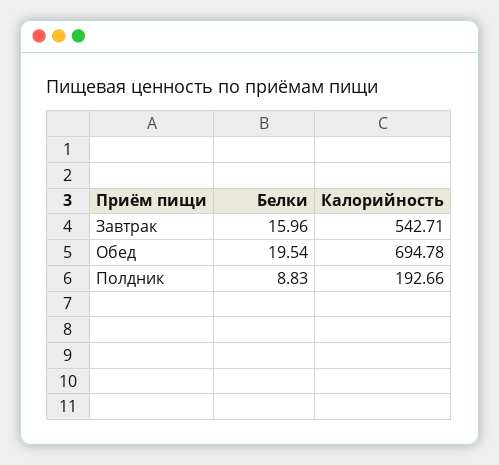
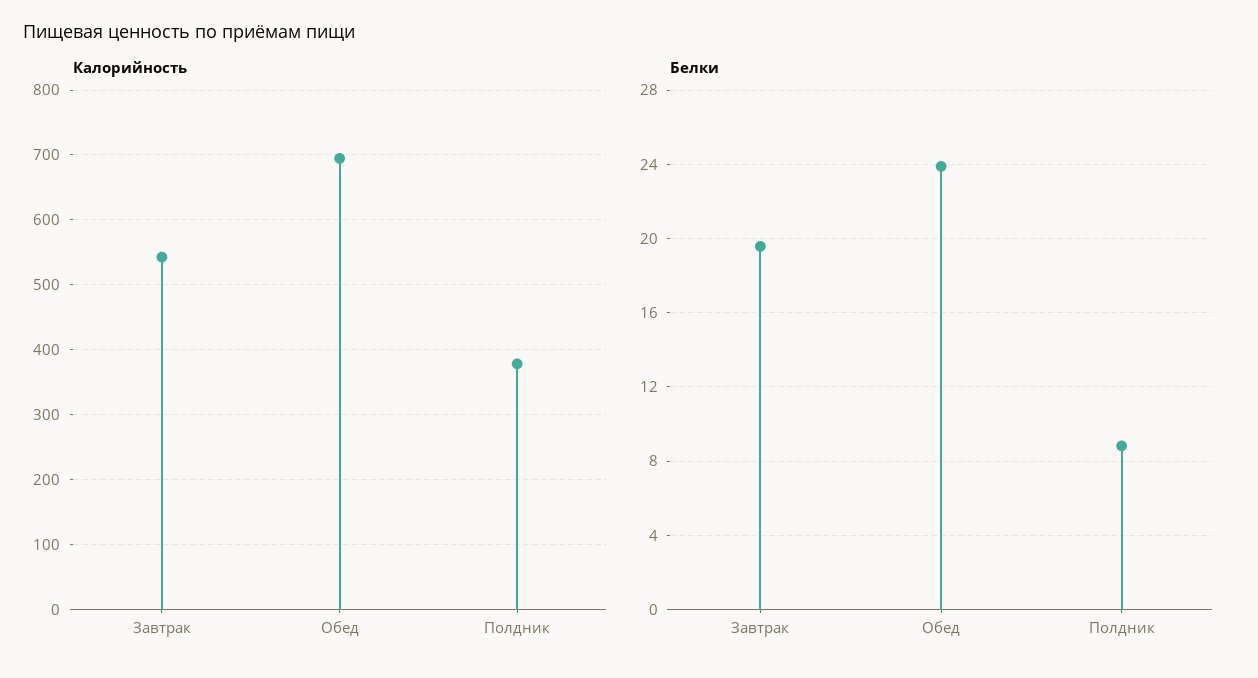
Белки, Завтрак: 15.96 -> 19.5
Белки, Обед: 19.54 -> 24
Калорийность, Полдник: 192.66 -> 380

